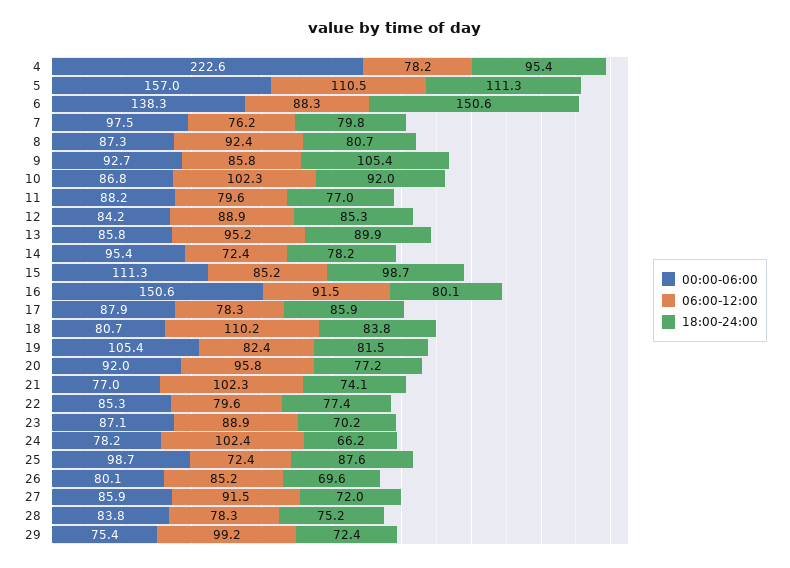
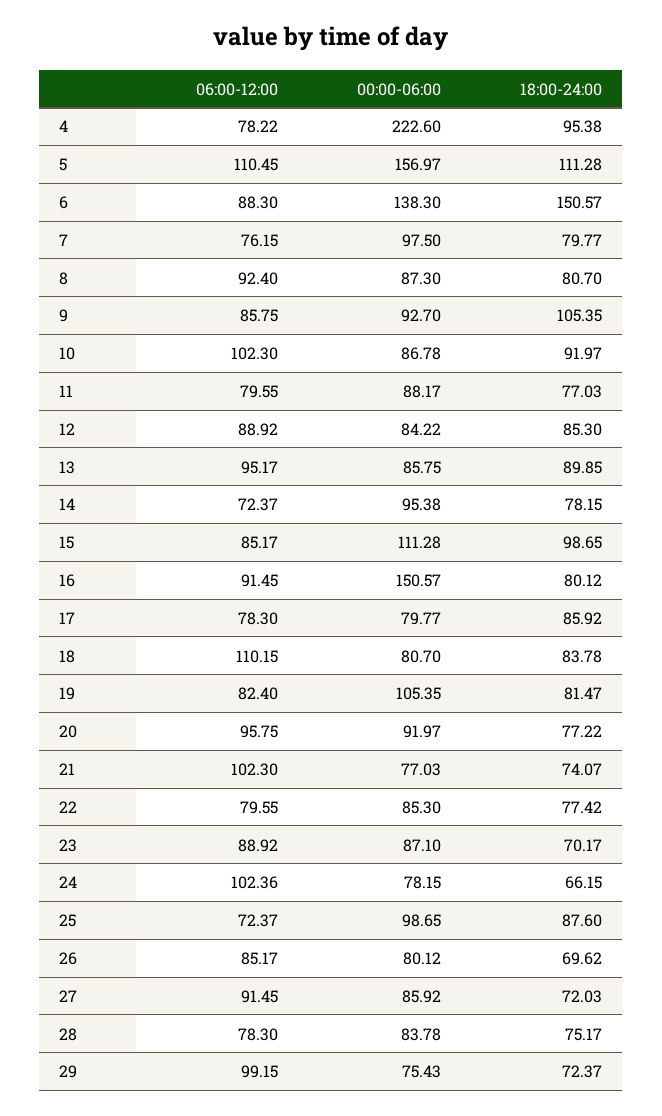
00:00-06:00, 17: 87.9 -> 79.77

